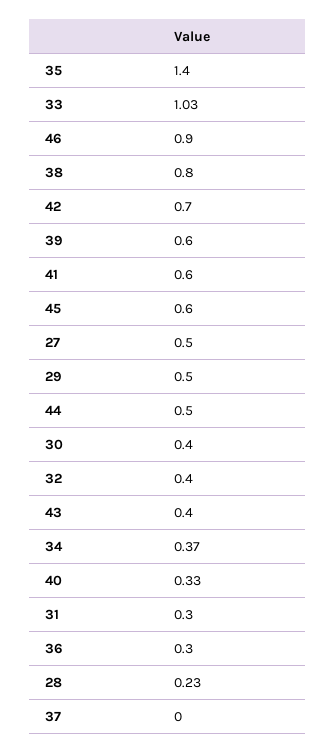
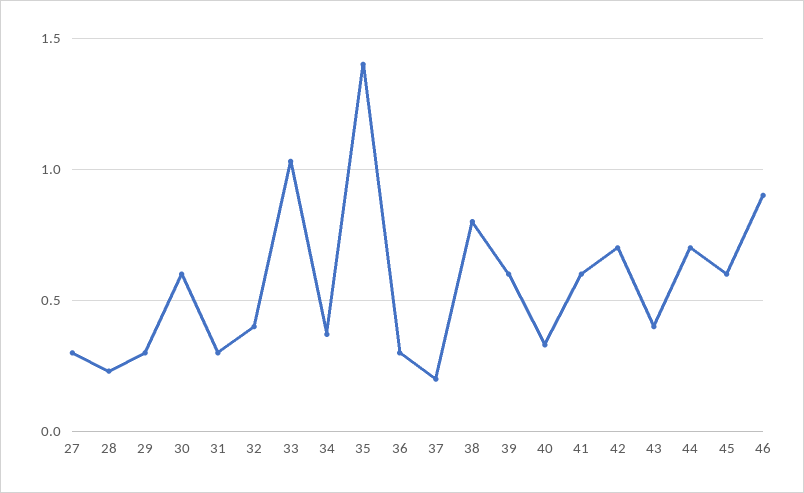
27: 0.5 -> 0.3
29: 0.5 -> 0.3
44: 0.5 -> 0.7
30: 0.4 -> 0.6
37: 0 -> 0.2

